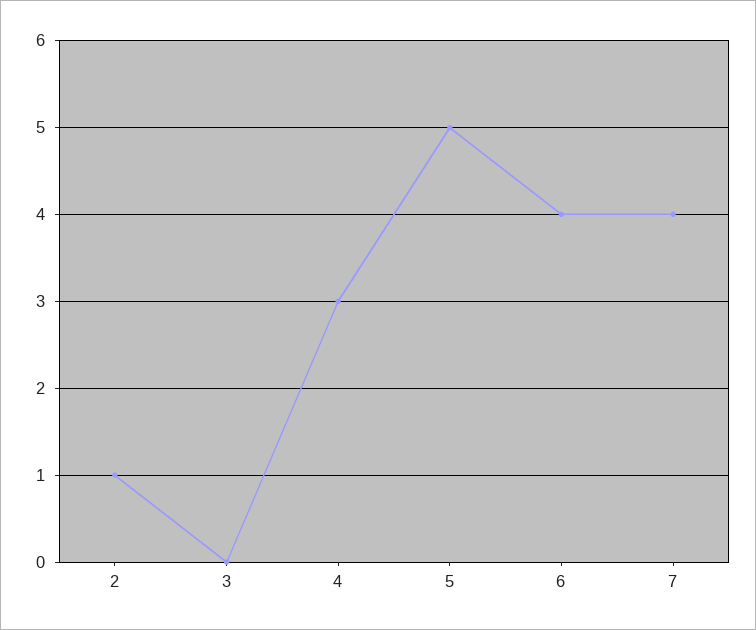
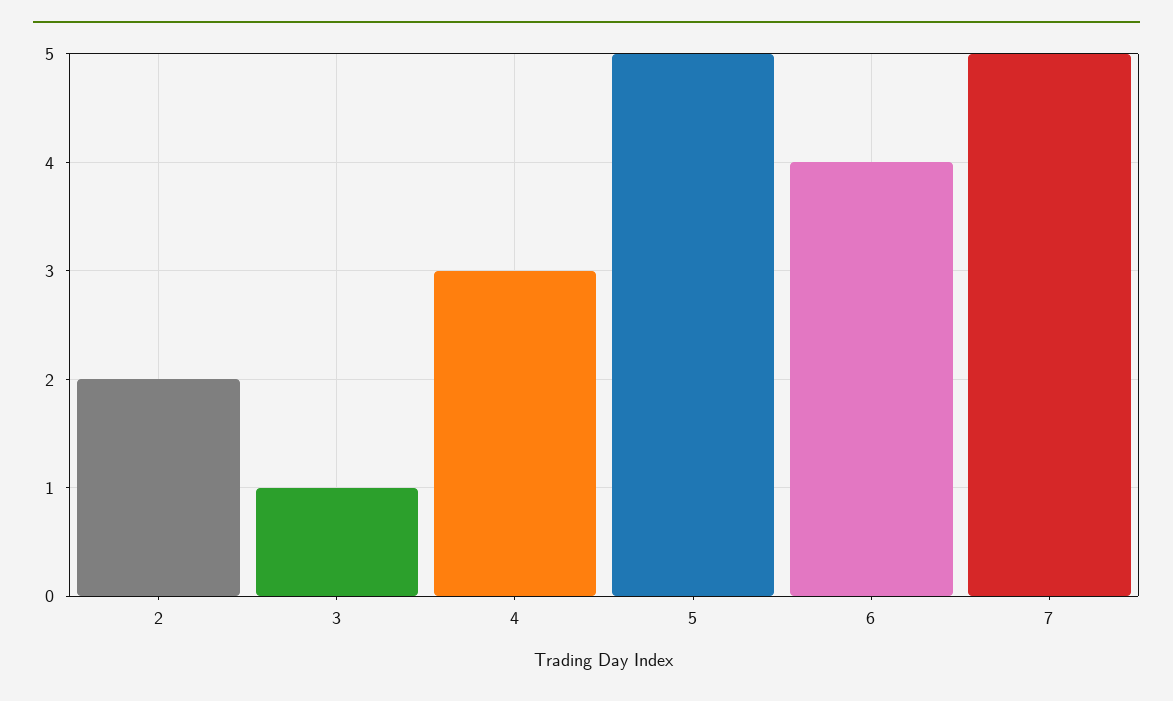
2: 1 -> 2
3: 0 -> 1
7: 4 -> 5

